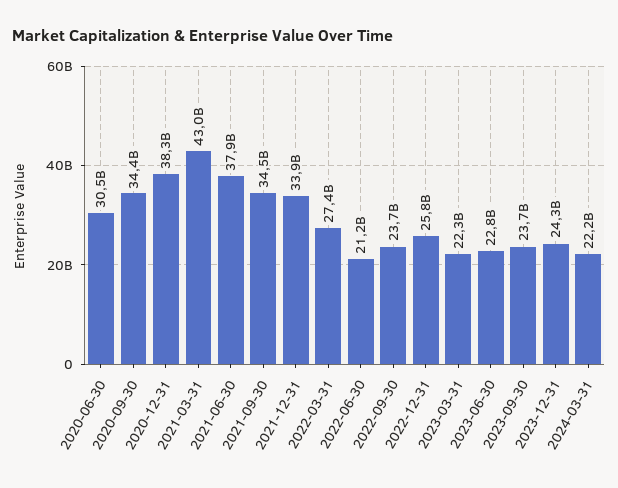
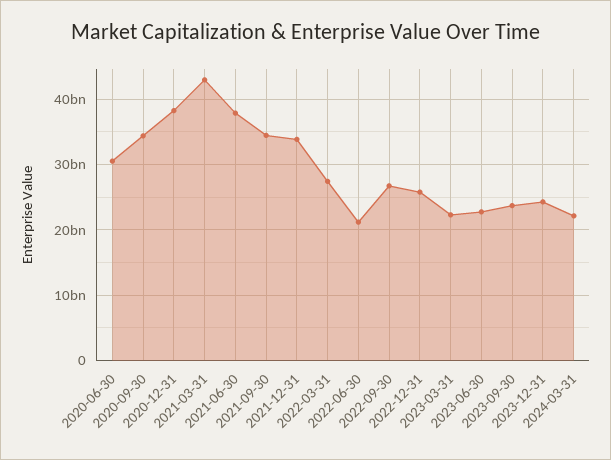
2022-09-30: 23700000000 -> 27000000000

